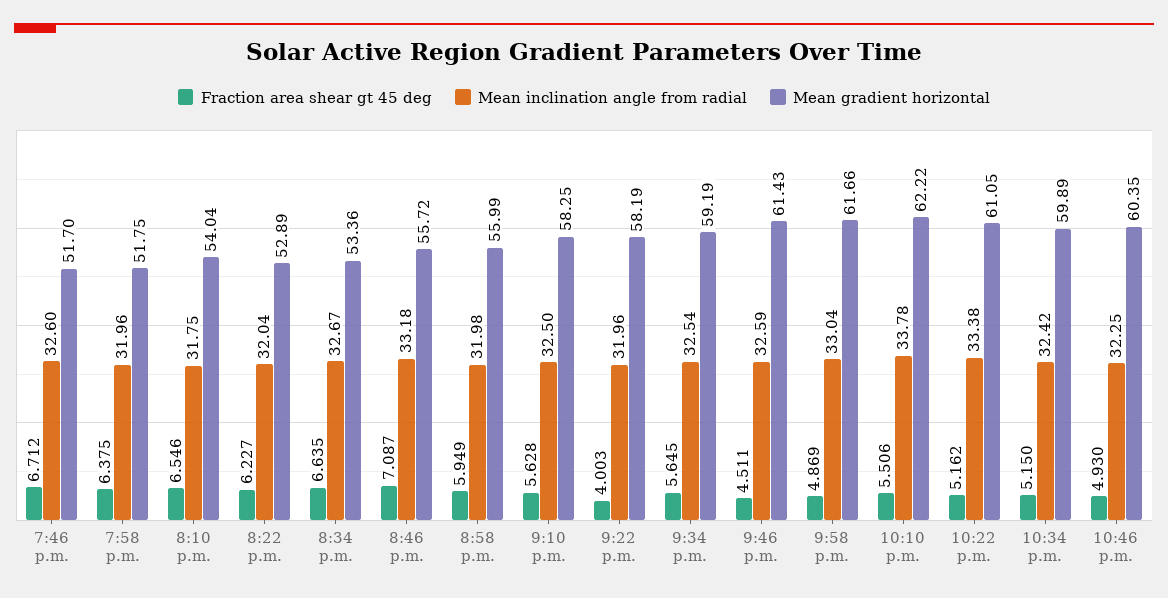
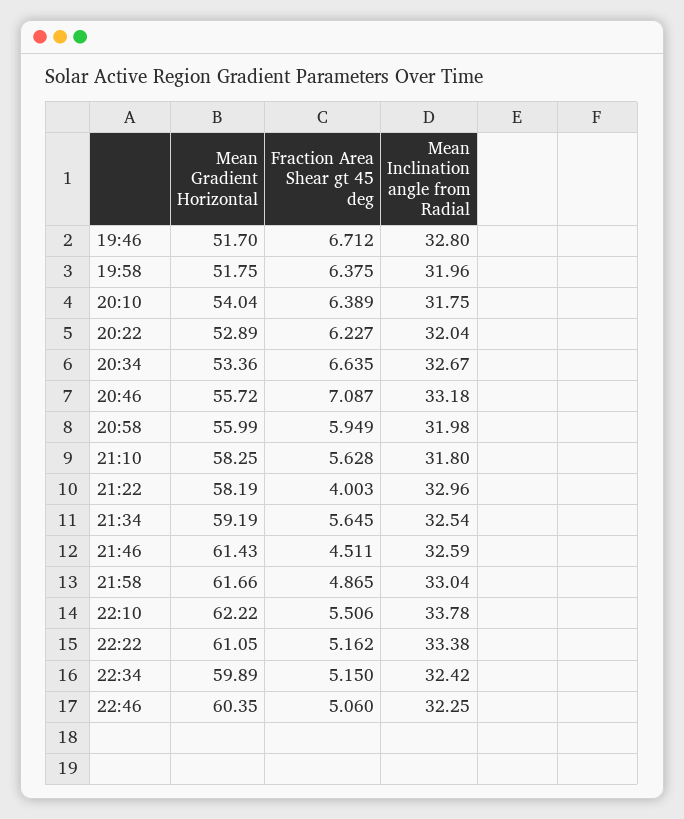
Mean inclination angle from radial, 7:46 p.m.: 32.6 -> 32.8
Fraction area shear gt 45 deg, 8:10 p.m.: 6.546 -> 6.389
Mean inclination angle from radial, 9:10 p.m.: 32.5 -> 31.8
Mean inclination angle from radial, 9:22 p.m.: 31.96 -> 32.96
Fraction area shear gt 45 deg, 9:58 p.m.: 4.869 -> 4.865
Fraction area shear gt 45 deg, 10:46 p.m.: 4.93 -> 5.06

